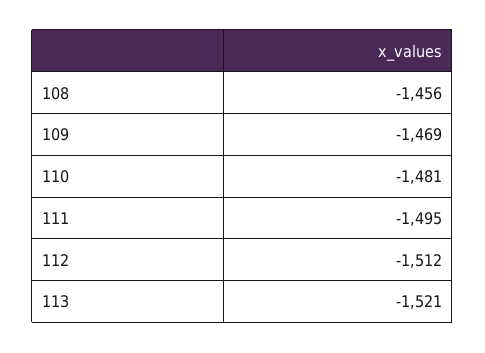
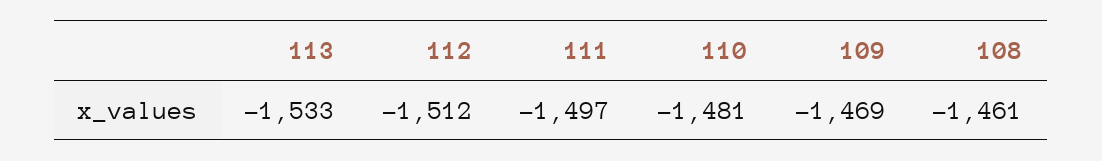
108: -1456 -> -1461
111: -1495 -> -1497
113: -1521 -> -1533

